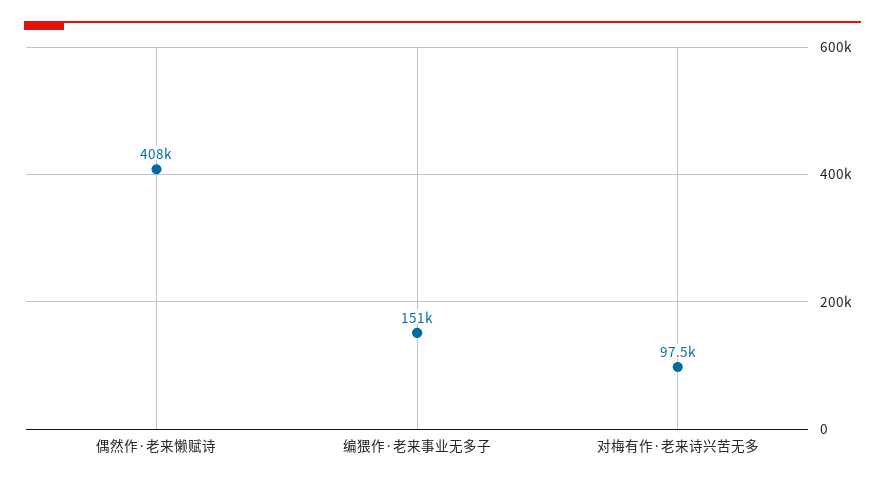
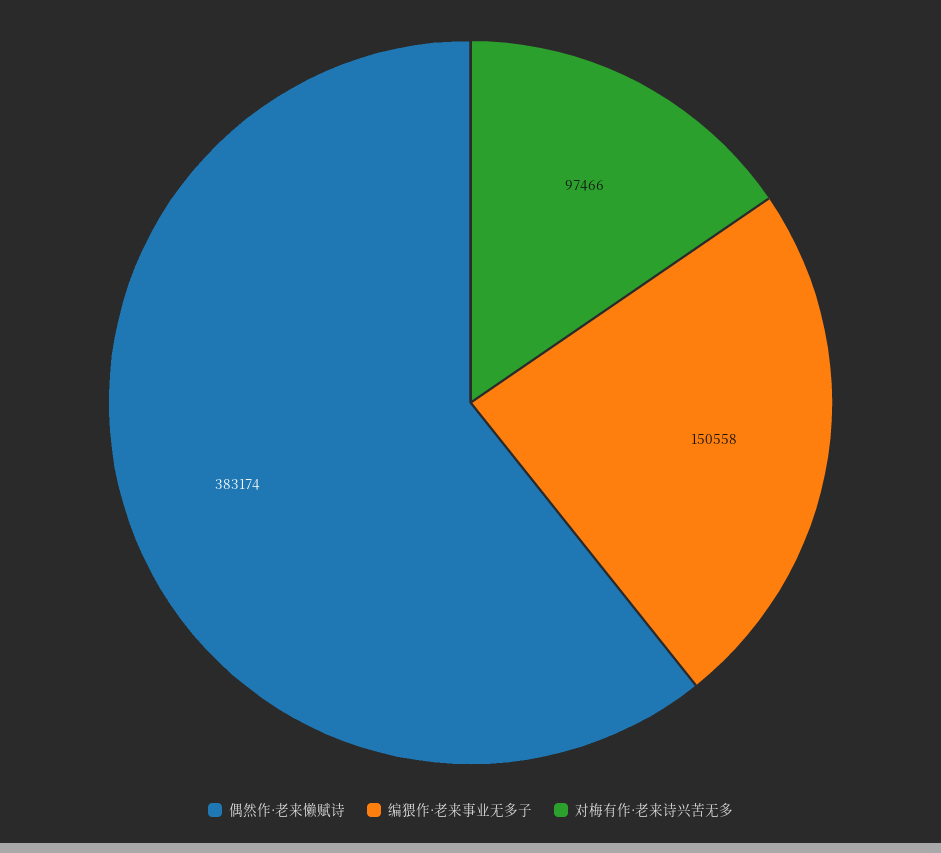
偶然作·老来懒赋诗: 408000 -> 383174

